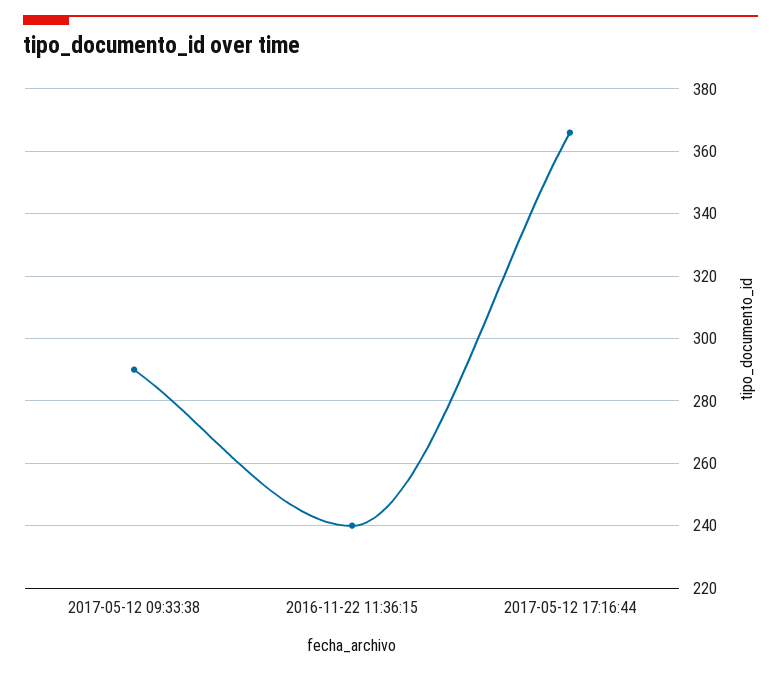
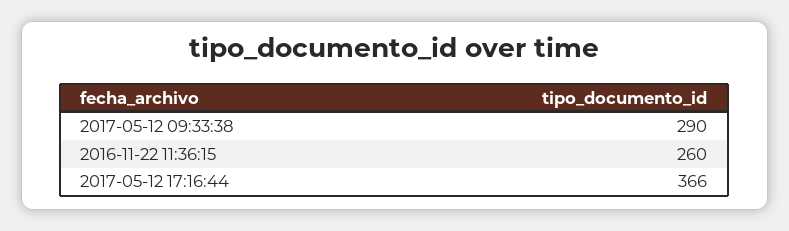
2016-11-22 11:36:15: 240 -> 260

